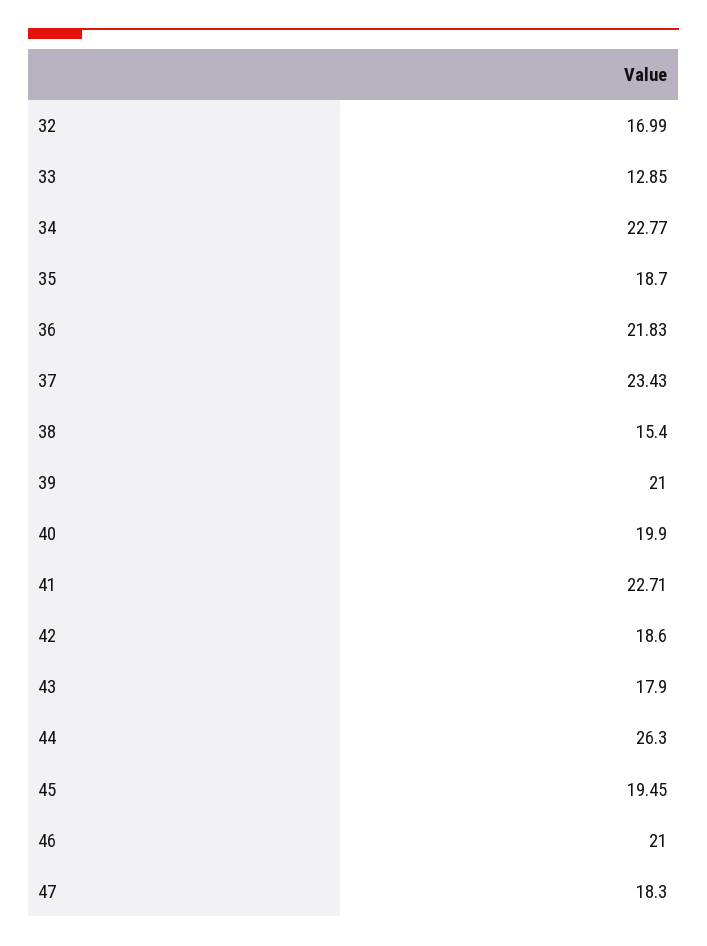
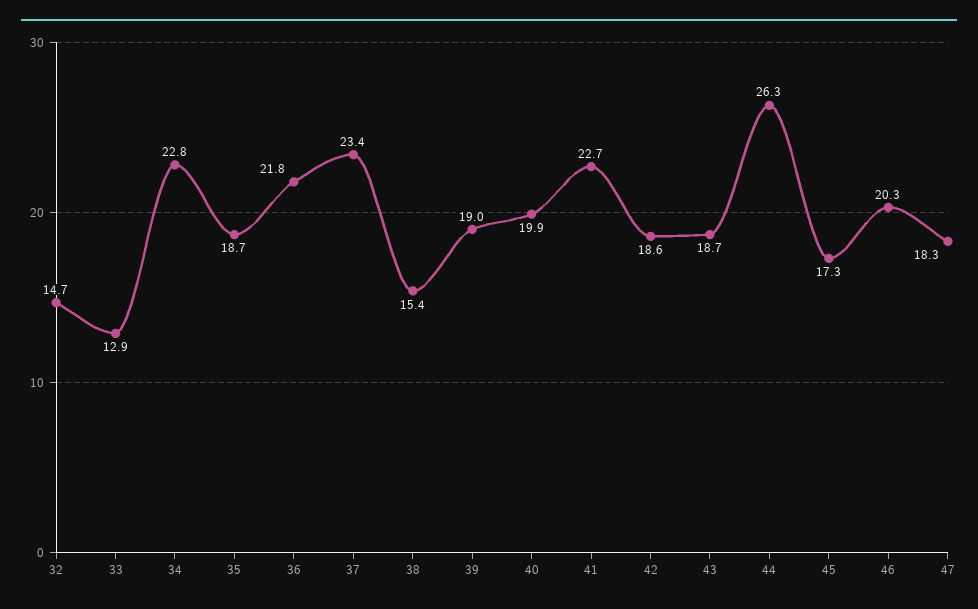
32: 16.99 -> 14.7
39: 21 -> 19
43: 17.9 -> 18.7
45: 19.45 -> 17.3
46: 21 -> 20.3

